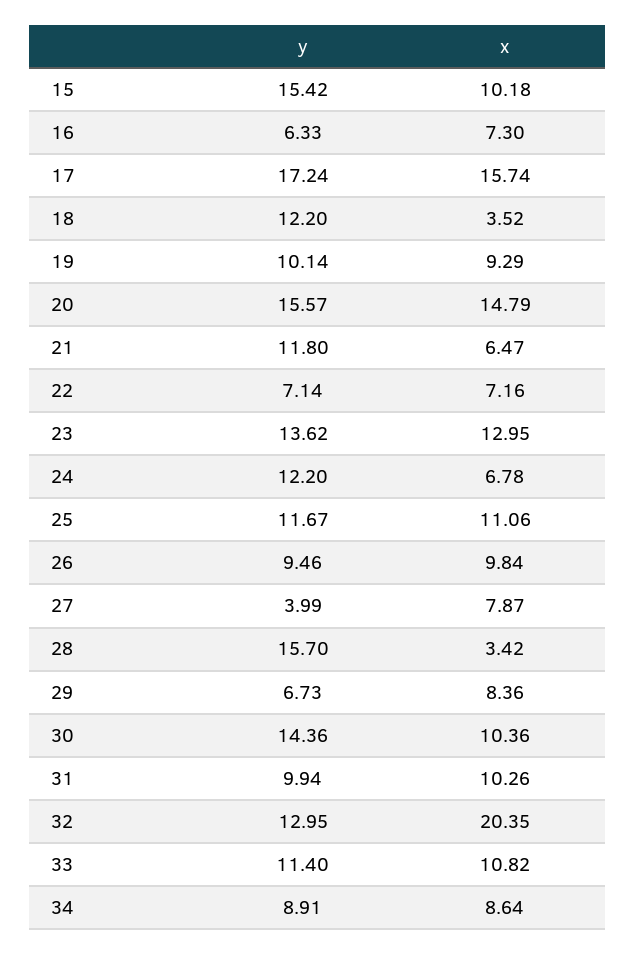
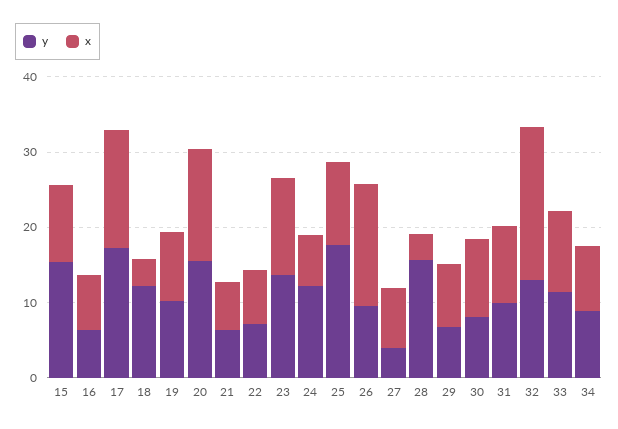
y, 21: 11.8 -> 6
y, 25: 11.67 -> 18
x, 26: 9.84 -> 16
y, 30: 14.36 -> 8

